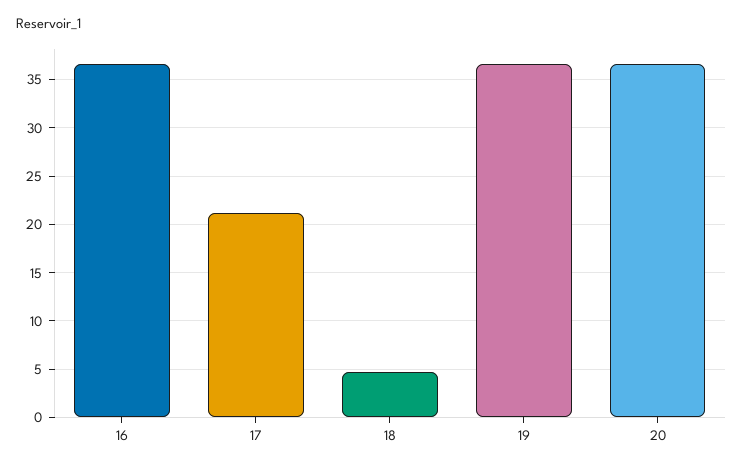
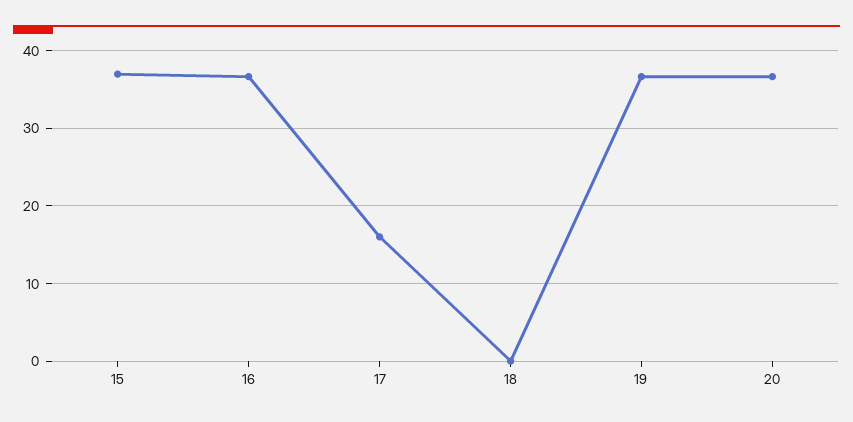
17: 21 -> 16
18: 5 -> 0
15: none -> 37

